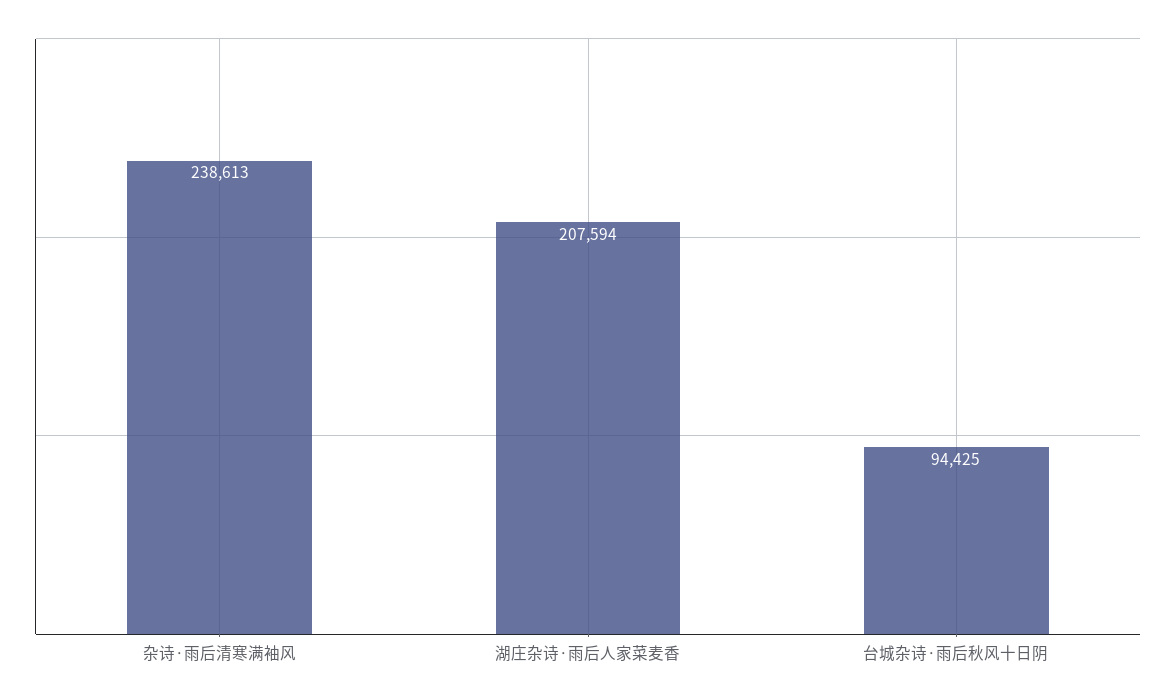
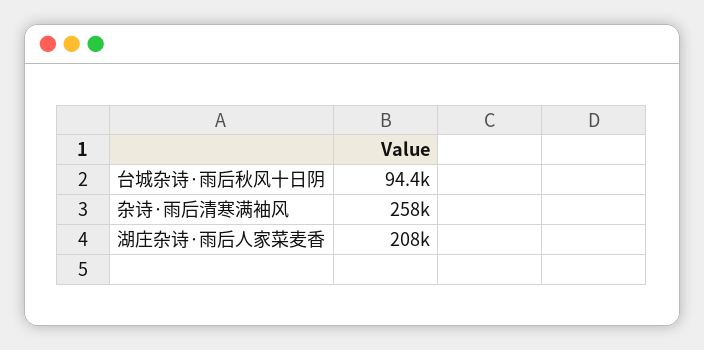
杂诗·雨后清寒满袖风: 238613 -> 258000

